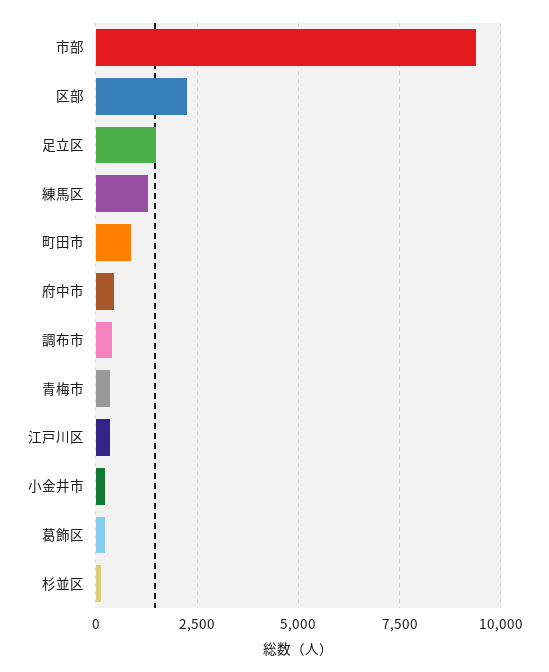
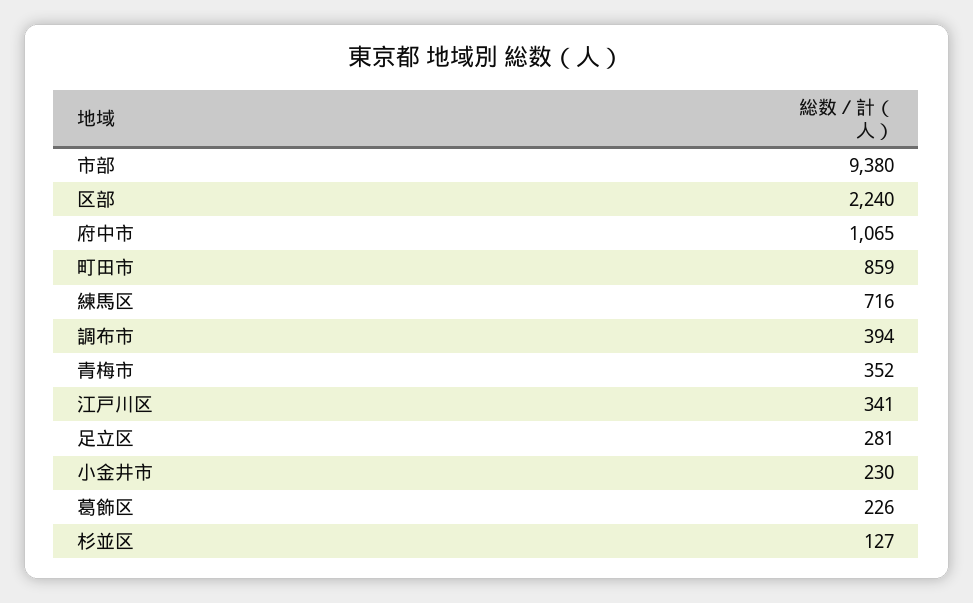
足立区: 1500 -> 281
練馬区: 1250 -> 716
府中市: 500 -> 1065

